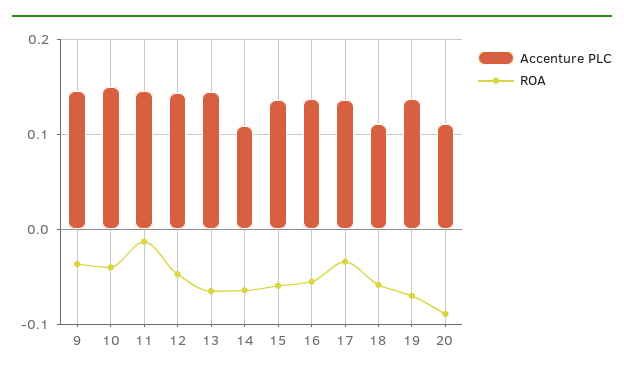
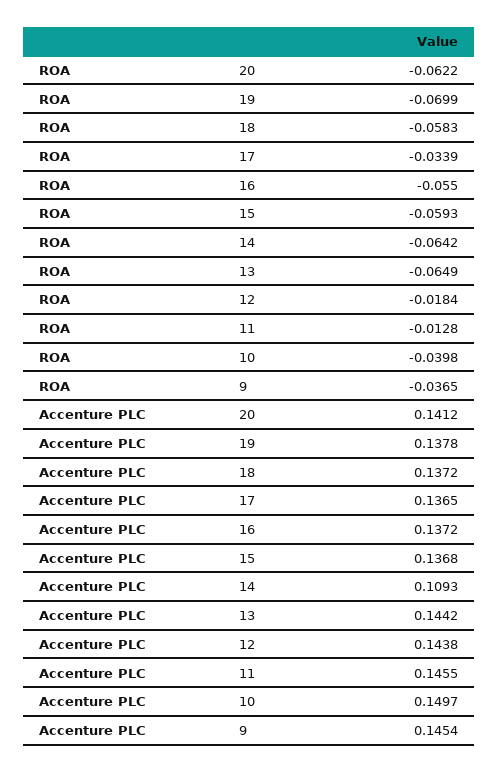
ROA, 12: -0.05 -> -0.0184
Accenture PLC, 18: 0.11 -> 0.1372
Accenture PLC, 20: 0.11 -> 0.1412
ROA, 20: -0.09 -> -0.0622

